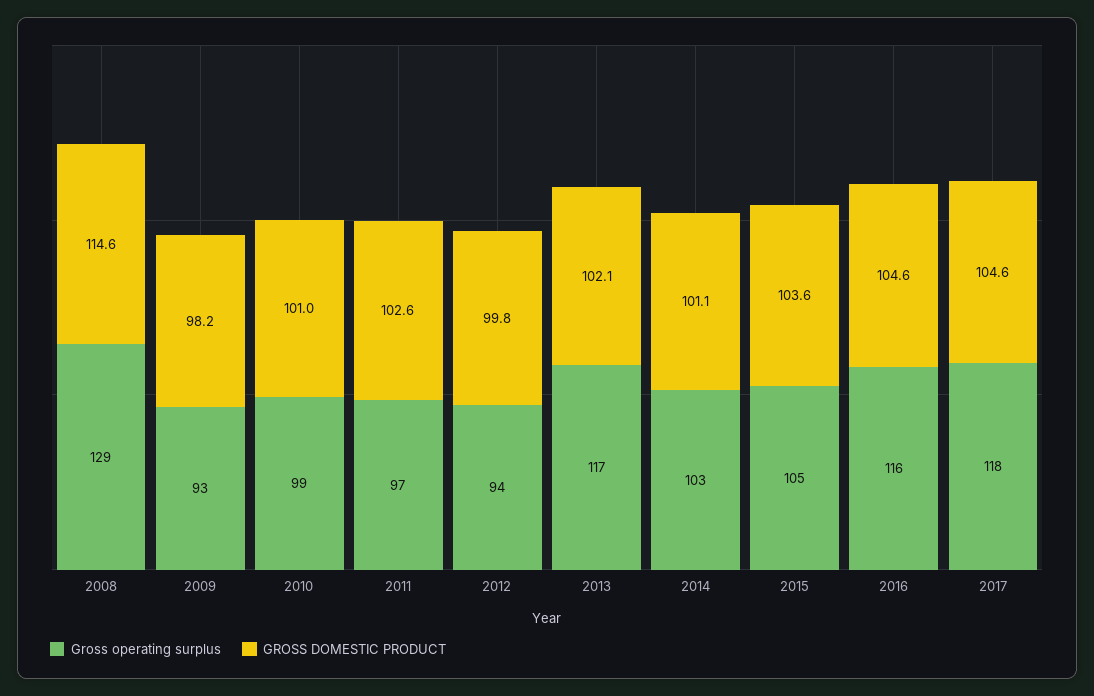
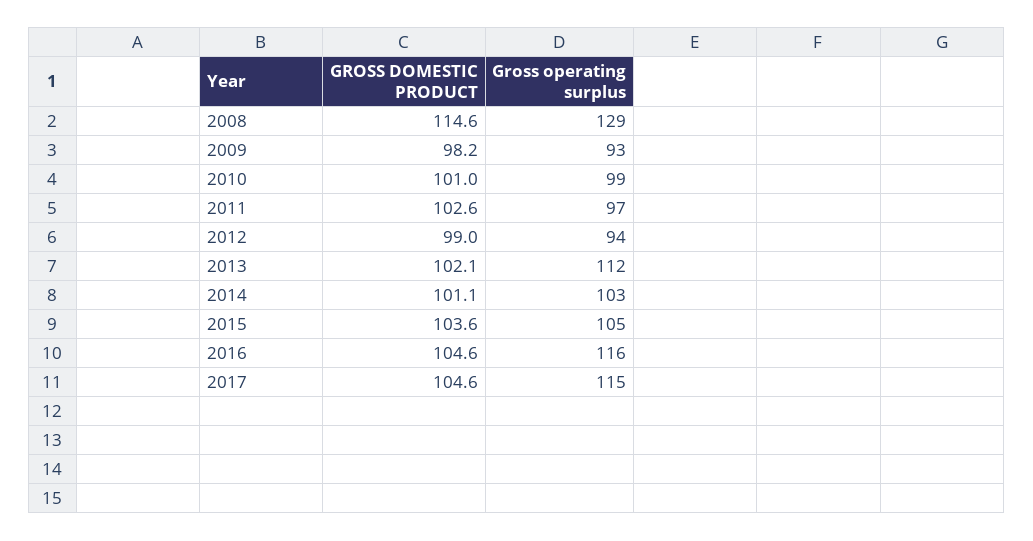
GROSS DOMESTIC PRODUCT, 2012: 99.8 -> 99
Gross operating surplus, 2013: 117 -> 112
Gross operating surplus, 2017: 118 -> 115

